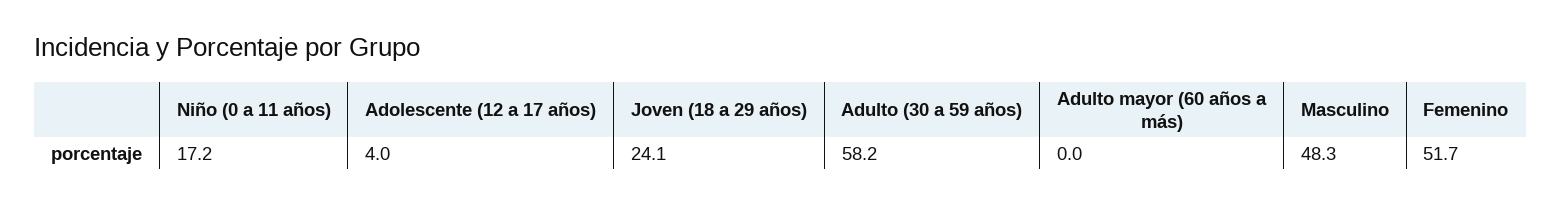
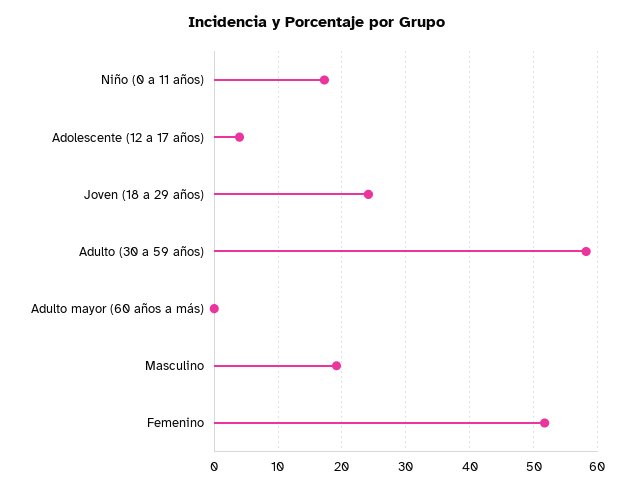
Masculino: 48.3 -> 19

